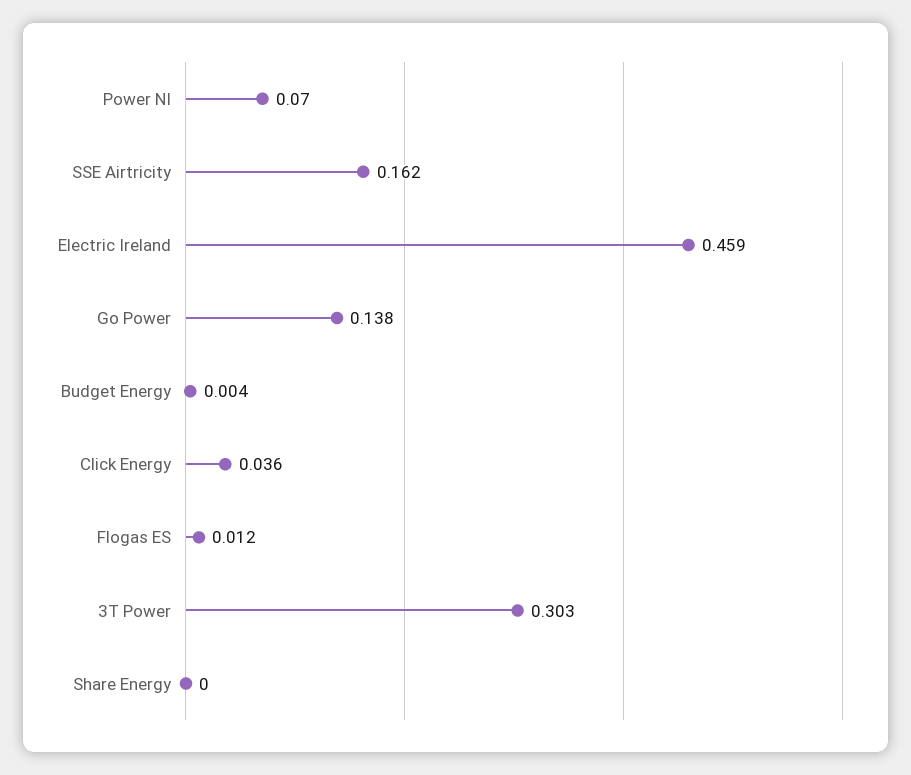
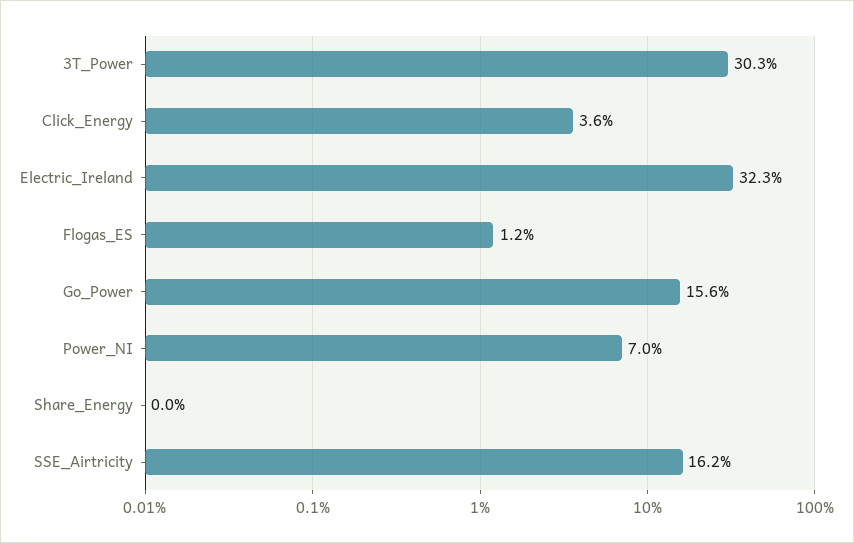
Electric Ireland: 0.459 -> 0.323
Go Power: 0.138 -> 0.156
Budget Energy: 0.004 -> none

